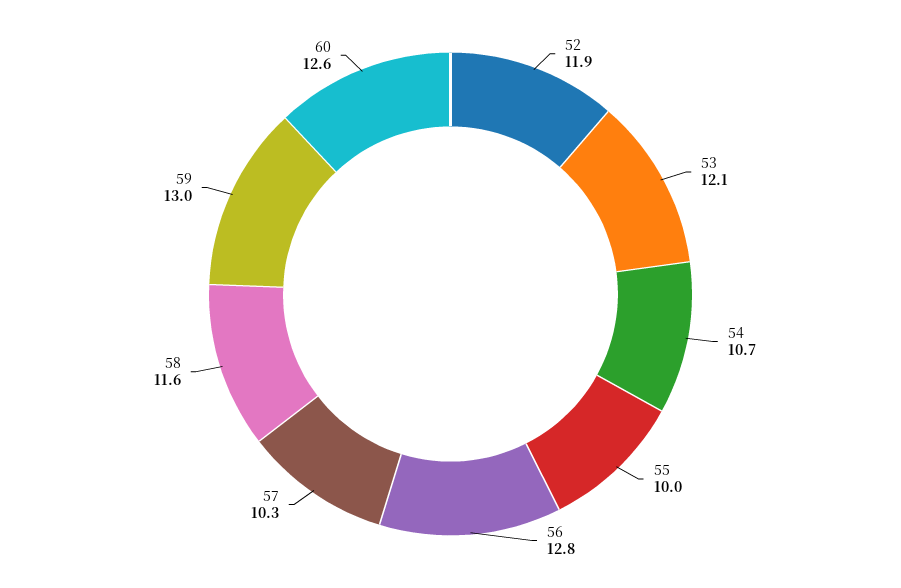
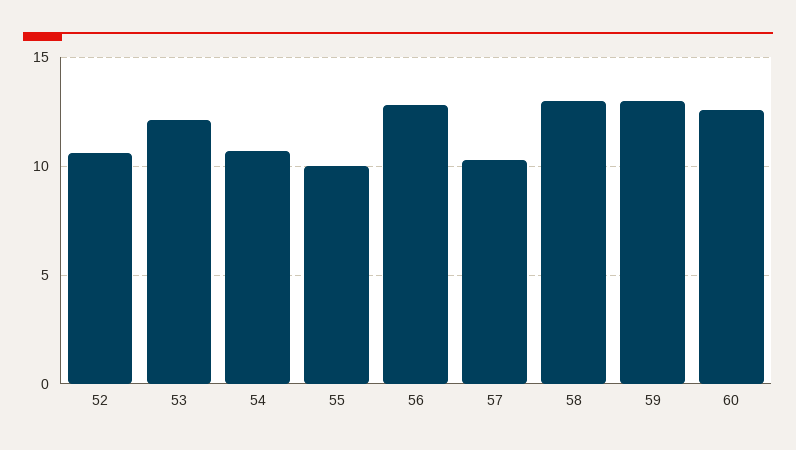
52: 11.9 -> 10.5
58: 11.6 -> 13

